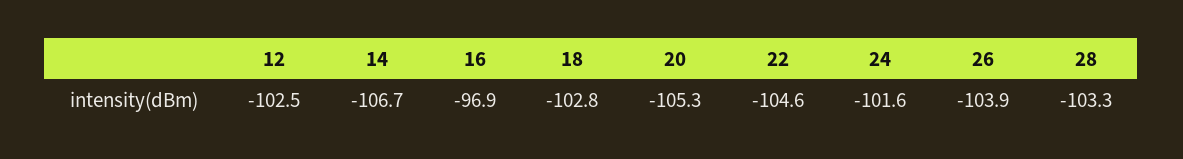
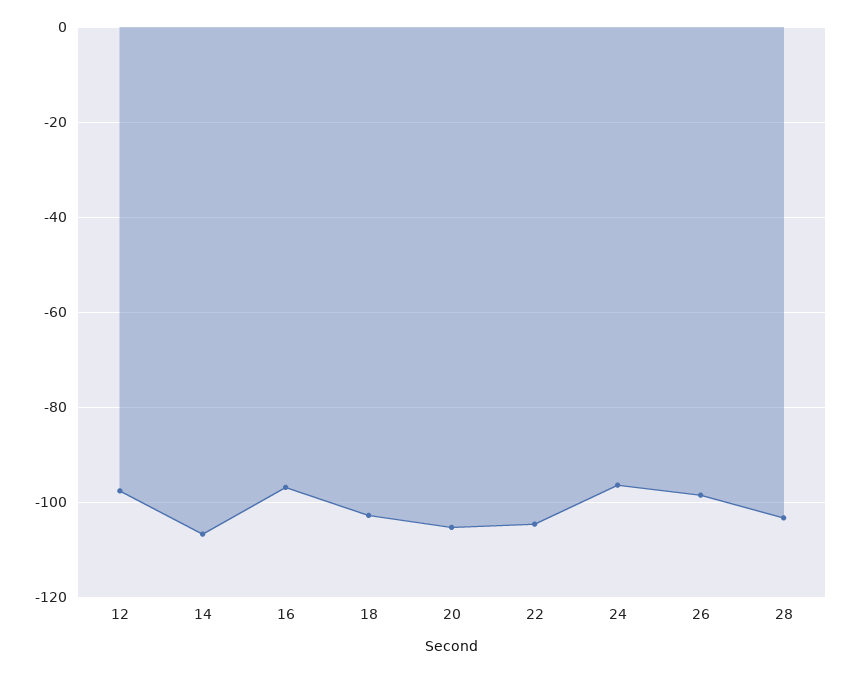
12: -102.5 -> -98
24: -101.6 -> -96
26: -103.9 -> -98

